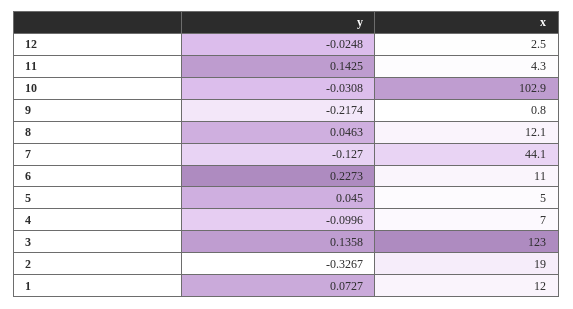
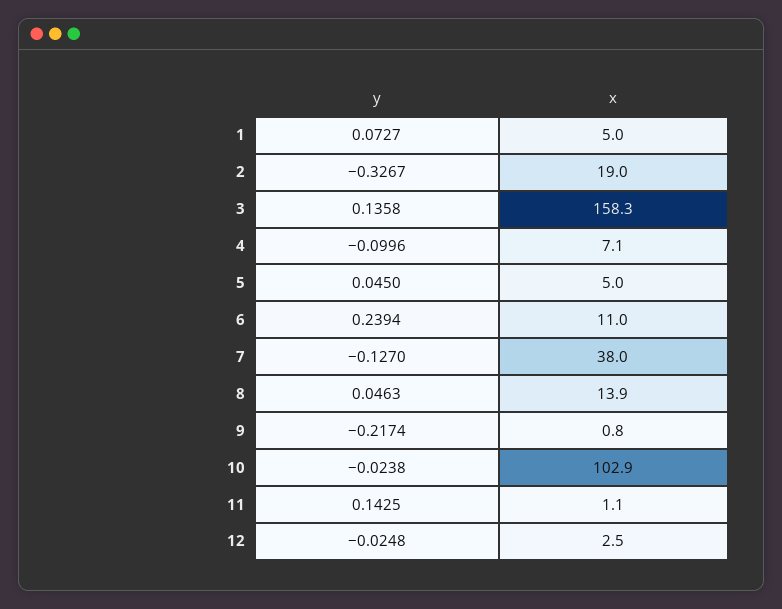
x, 11: 4.3 -> 1.1
y, 10: -0.0308 -> -0.0238
x, 8: 12.1 -> 13.9
x, 7: 44.1 -> 38
y, 6: 0.2273 -> 0.2394
x, 4: 7 -> 7.1
x, 3: 123 -> 158.3
x, 1: 12 -> 5

